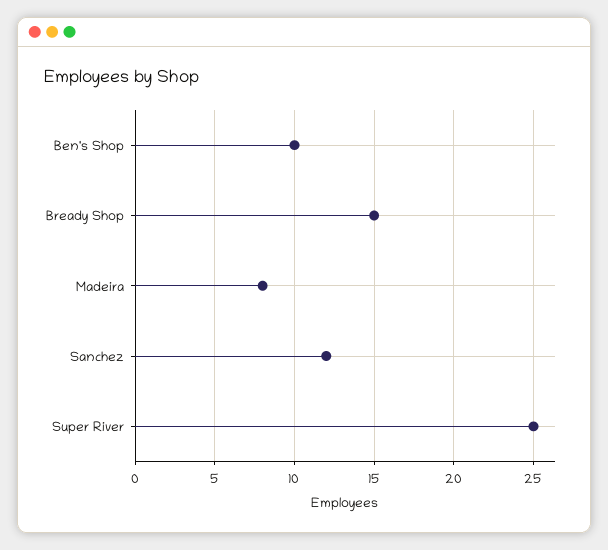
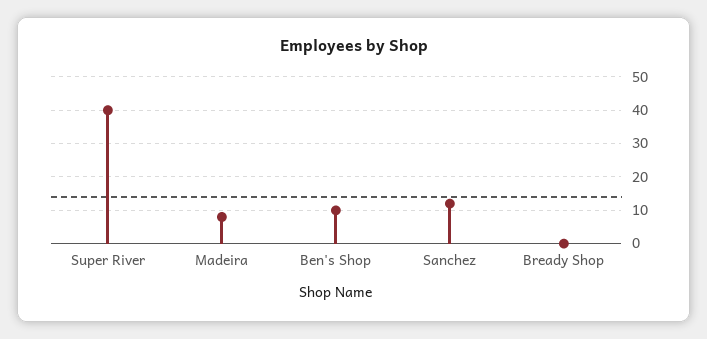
Bready Shop: 15 -> 0
Super River: 25 -> 40

